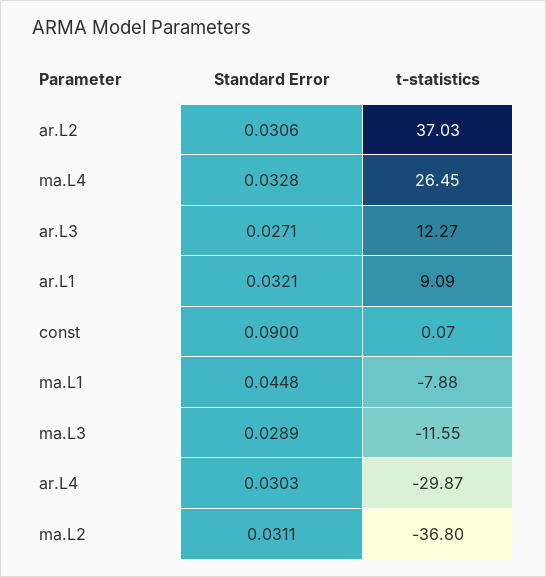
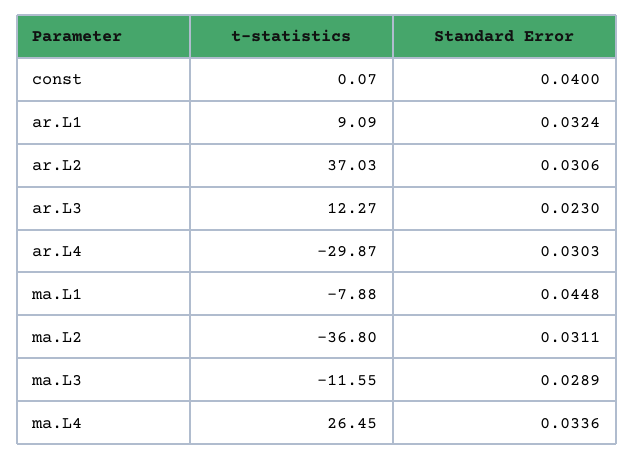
Standard Error, ma.L4: 0.0328 -> 0.0336
Standard Error, ar.L3: 0.0271 -> 0.023
Standard Error, ar.L1: 0.0321 -> 0.0324
Standard Error, const: 0.09 -> 0.04

